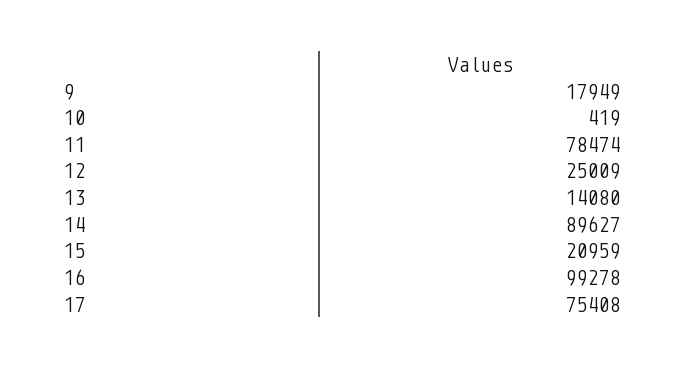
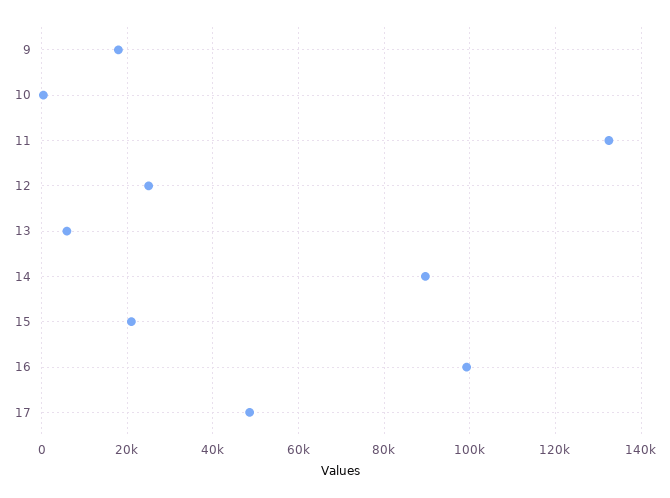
11: 78474 -> 132000
13: 14080 -> 6000
17: 75408 -> 48000

